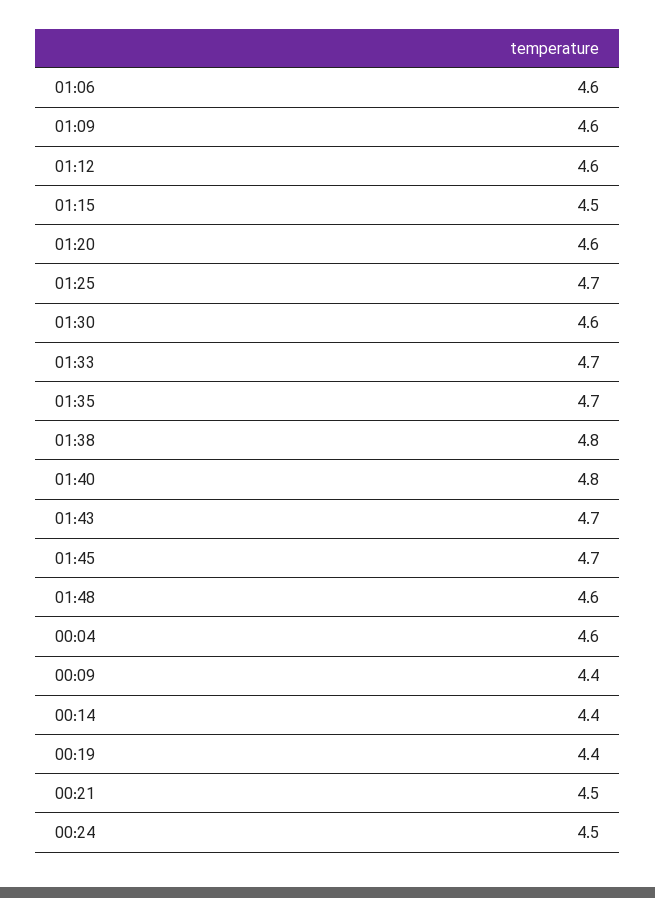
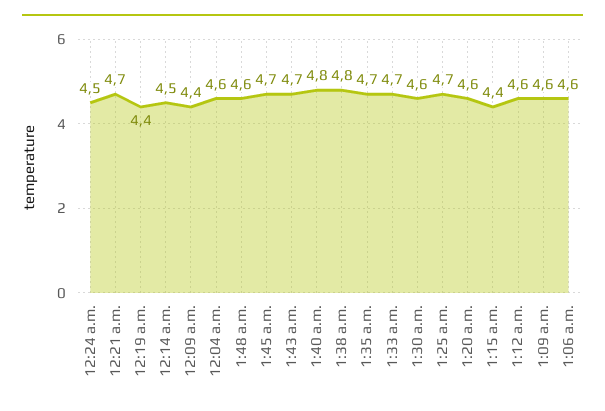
01:15: 4.5 -> 4.4
00:14: 4.4 -> 4.5
00:21: 4.5 -> 4.7

